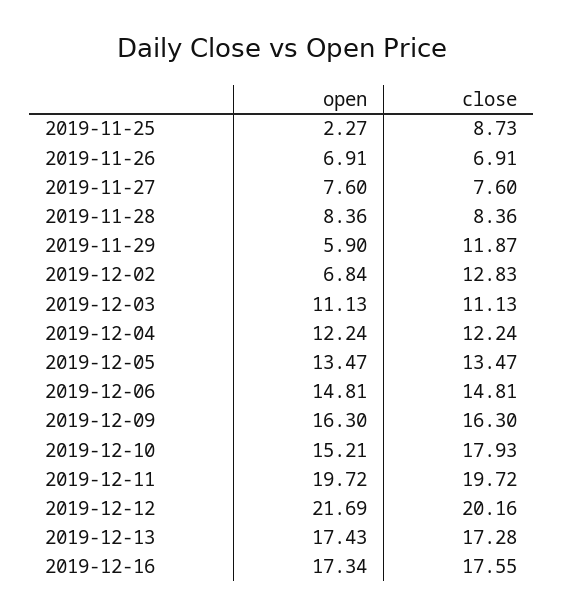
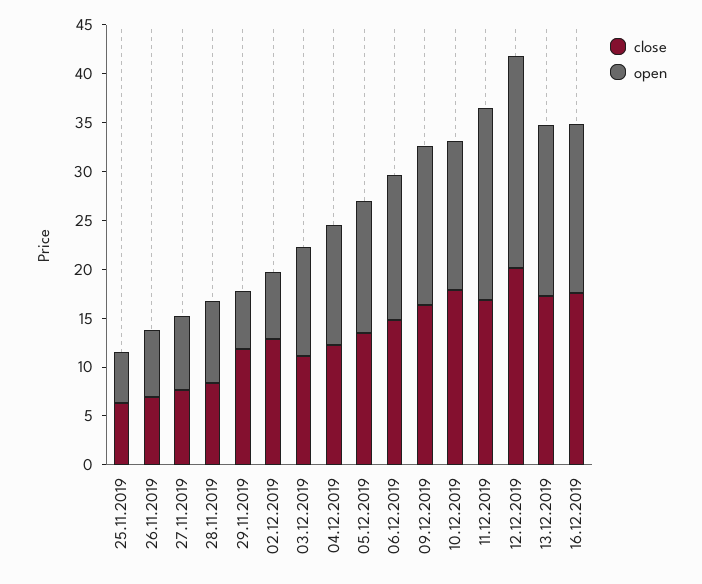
open, 2019-11-25: 2.27 -> 5
close, 2019-11-25: 8.73 -> 6
close, 2019-12-11: 19.72 -> 17

